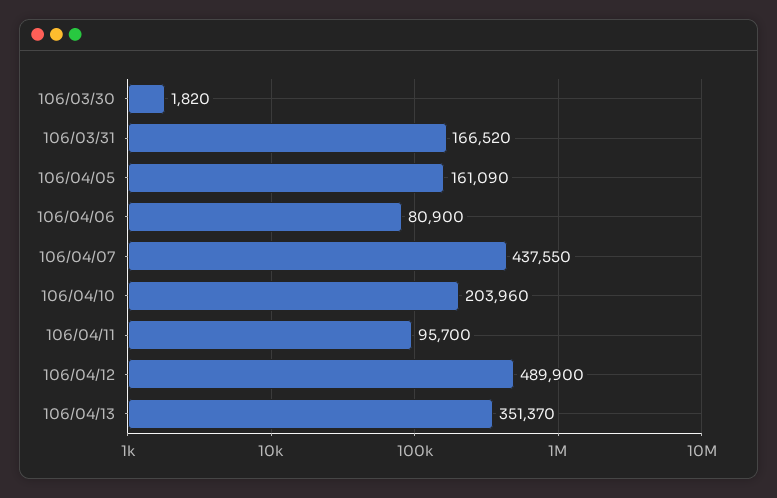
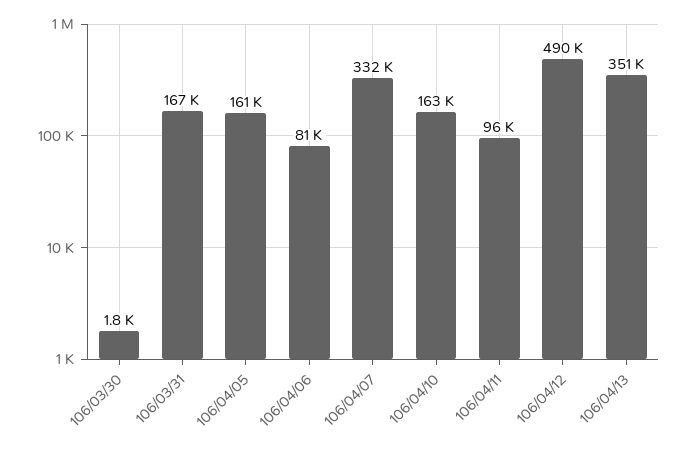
106/04/07: 437550 -> 332000
106/04/10: 203960 -> 163000

